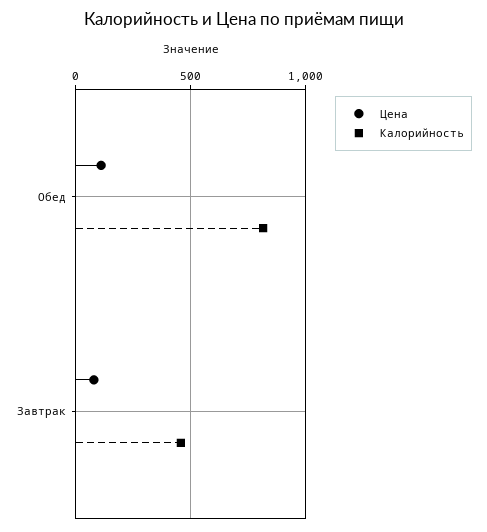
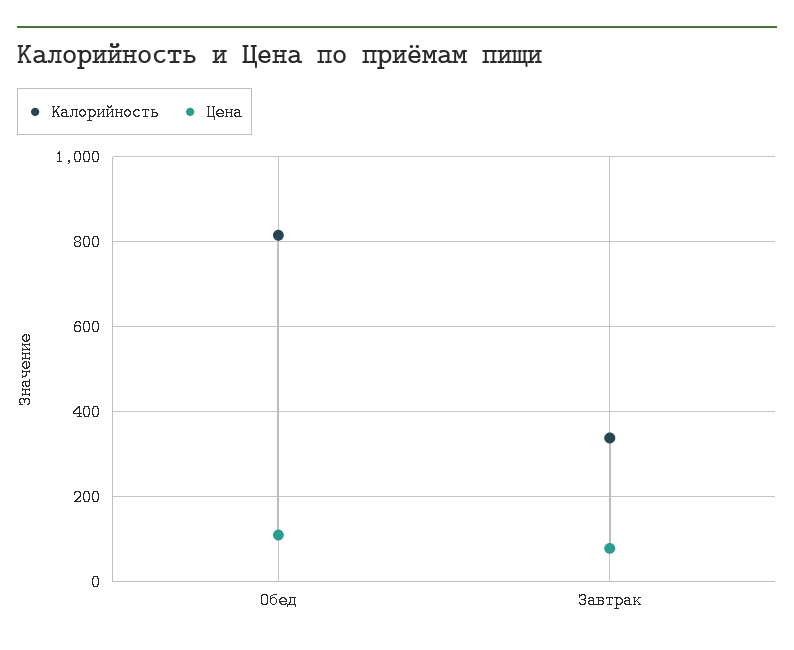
Калорийность, Завтрак: 450 -> 340

